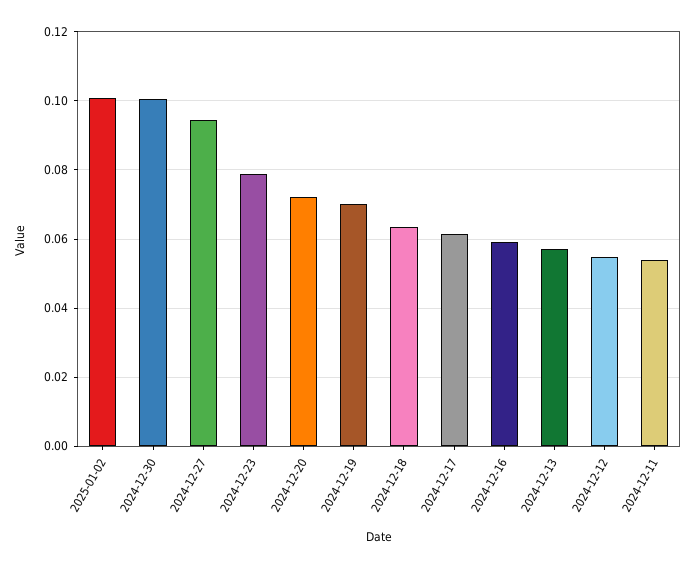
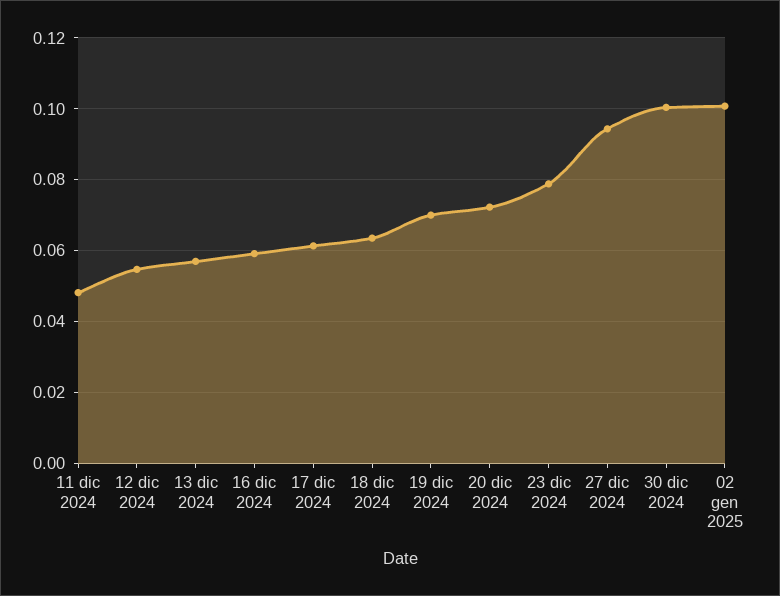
2024-12-11: 0.054 -> 0.048

